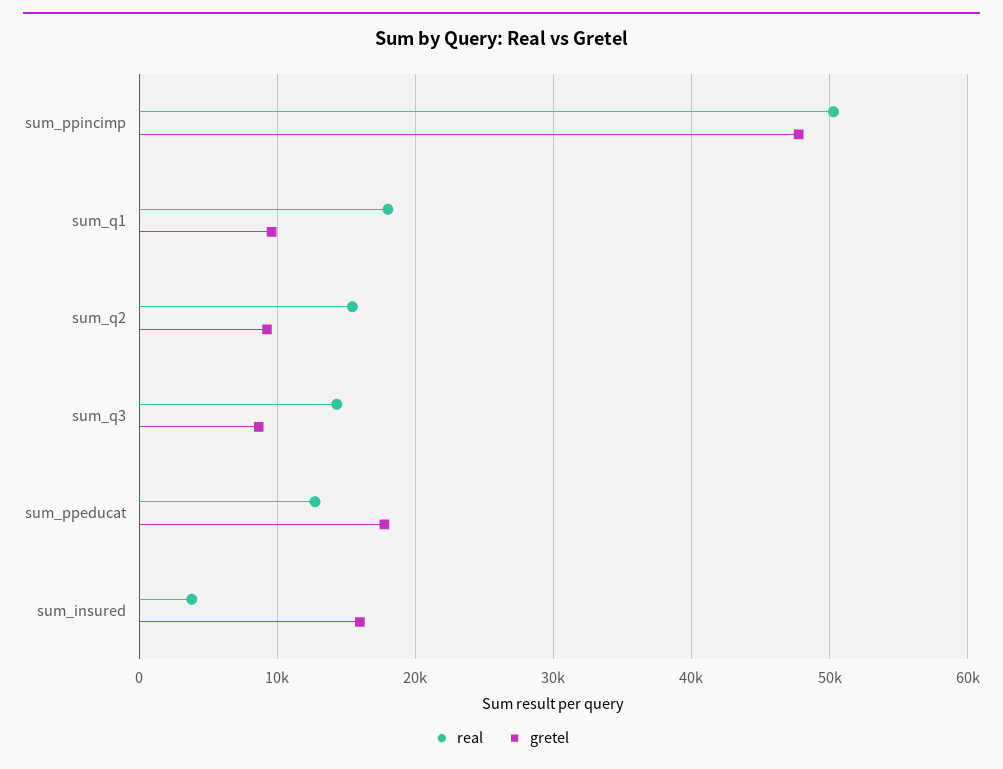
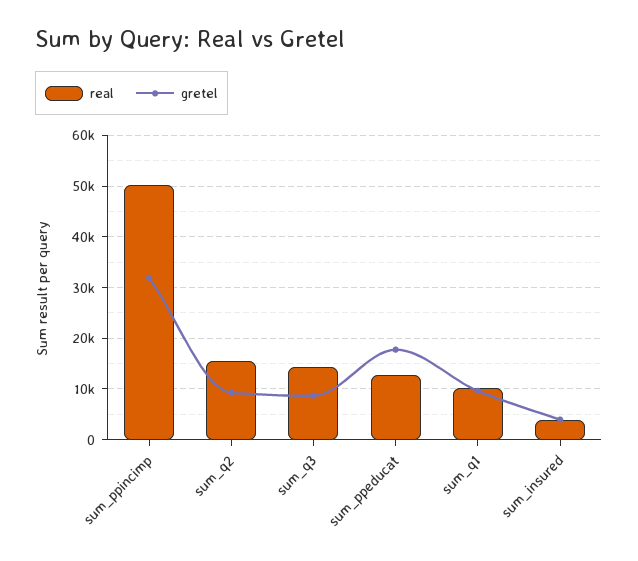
gretel, sum_ppincimp: 48000 -> 32000
real, sum_q1: 18000 -> 10000
gretel, sum_insured: 16000 -> 4000

